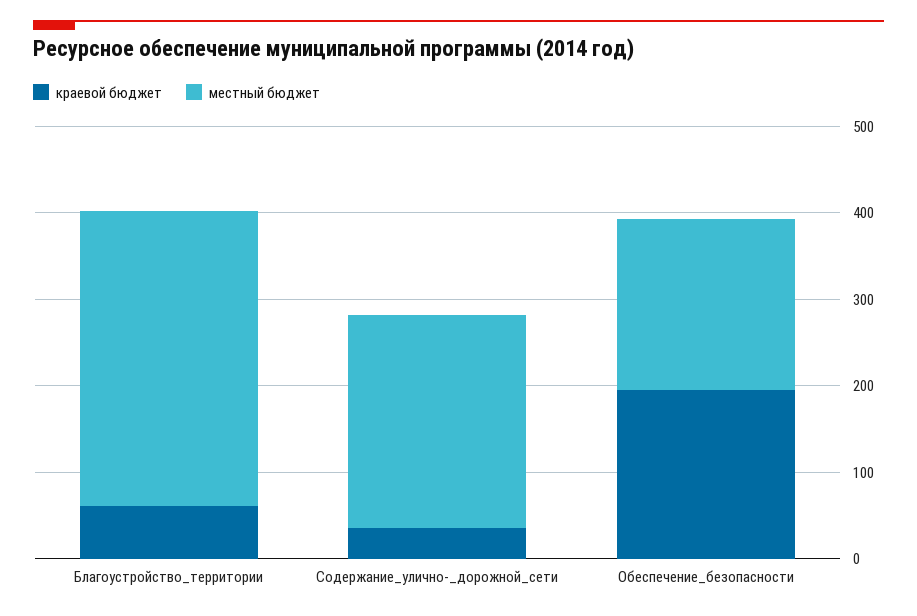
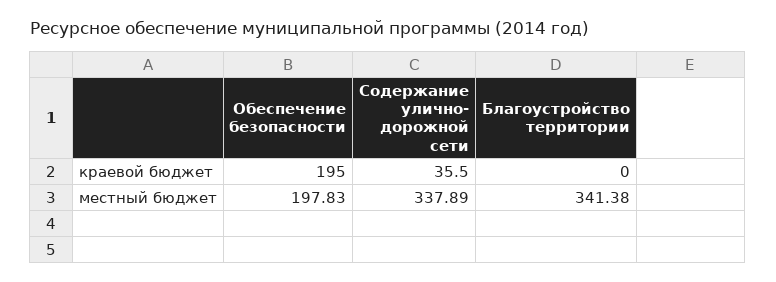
краевой бюджет, Благоустройство_территории: 60 -> 0
местный бюджет, Содержание_улично-_дорожной_сети: 240 -> 337.89

